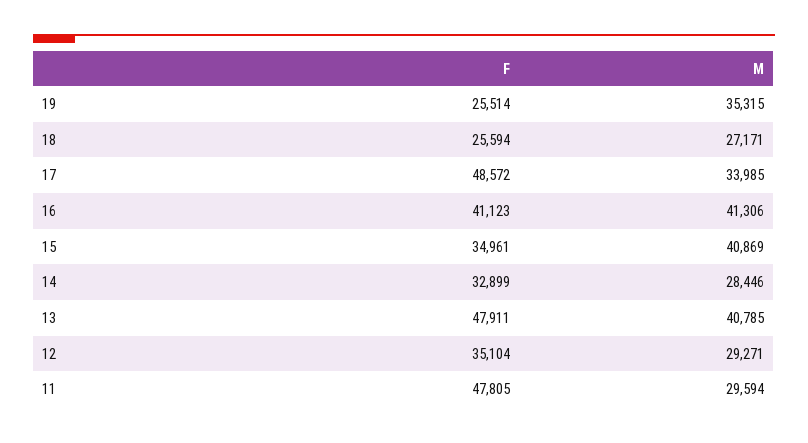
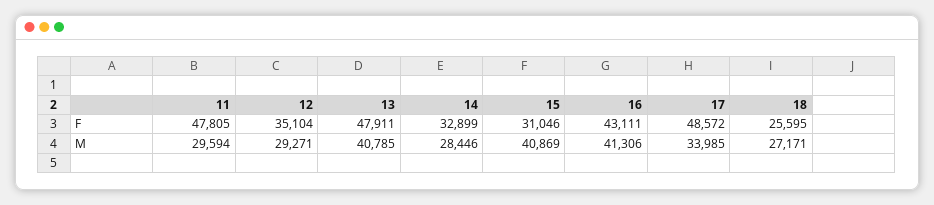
F, 19: 25514 -> none
M, 19: 35315 -> none
F, 18: 25594 -> 25595
F, 16: 41123 -> 43111
F, 15: 34961 -> 31046

